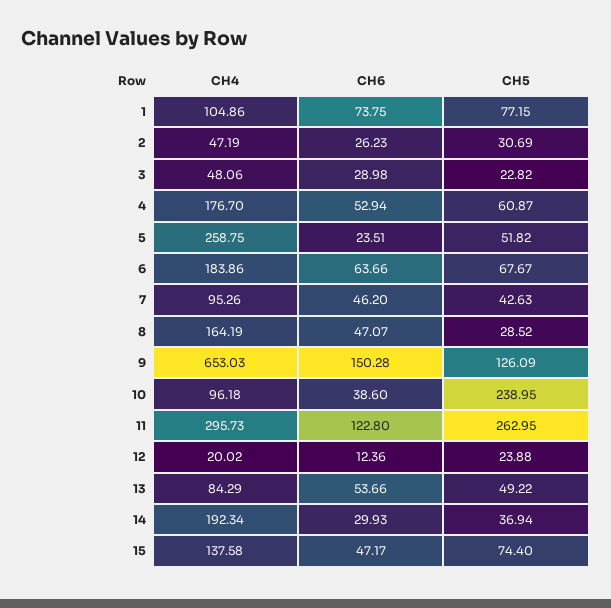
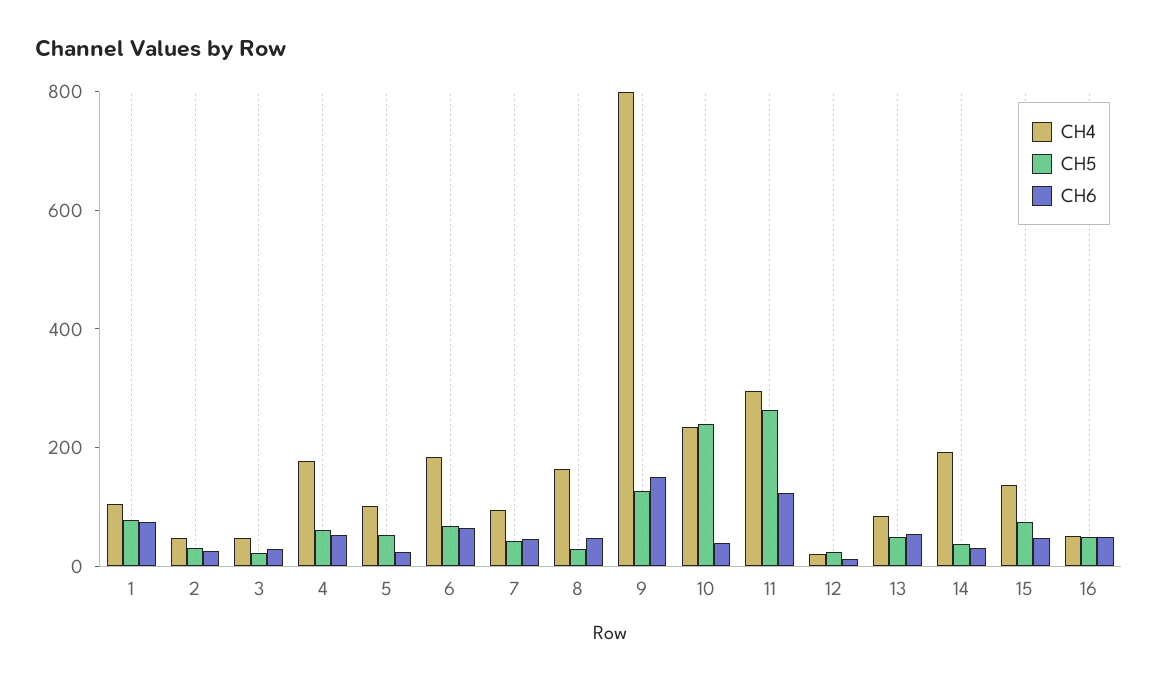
CH4, 5: 258.75 -> 100
CH4, 9: 653.03 -> 800
CH4, 10: 96.18 -> 250
CH4, 16: none -> 50
CH5, 16: none -> 50
CH6, 16: none -> 50

